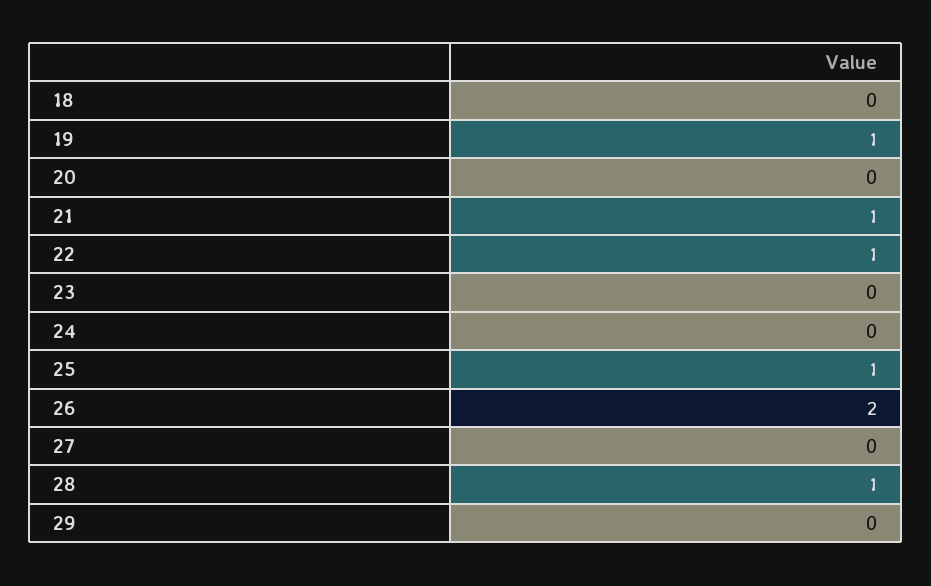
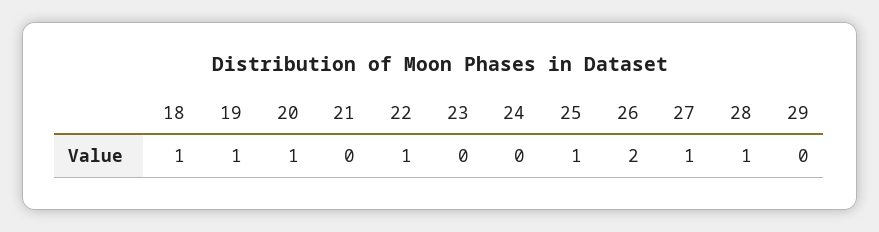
18: 0 -> 1
20: 0 -> 1
21: 1 -> 0
27: 0 -> 1

